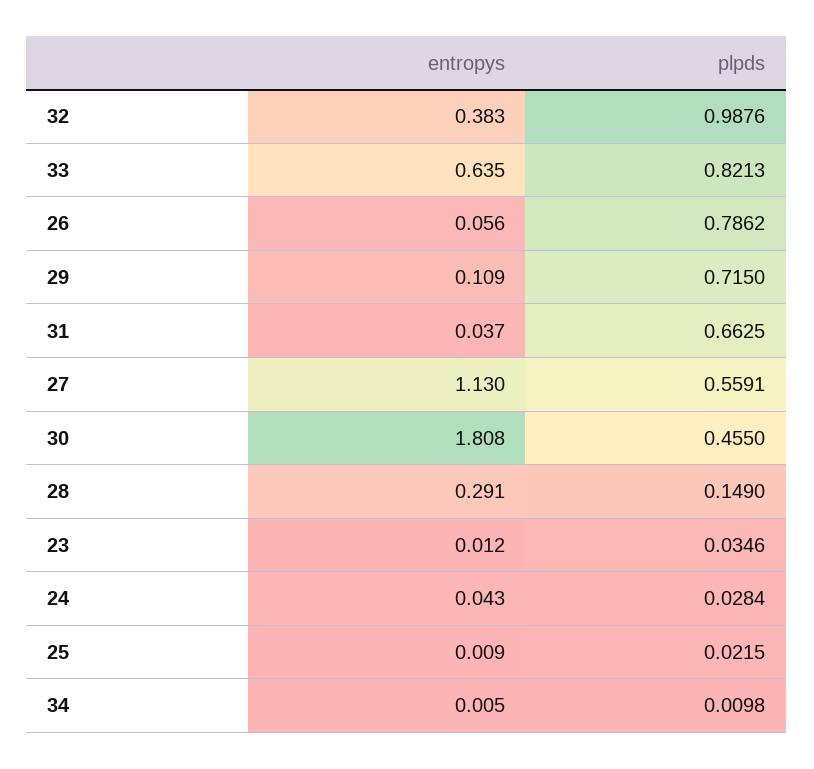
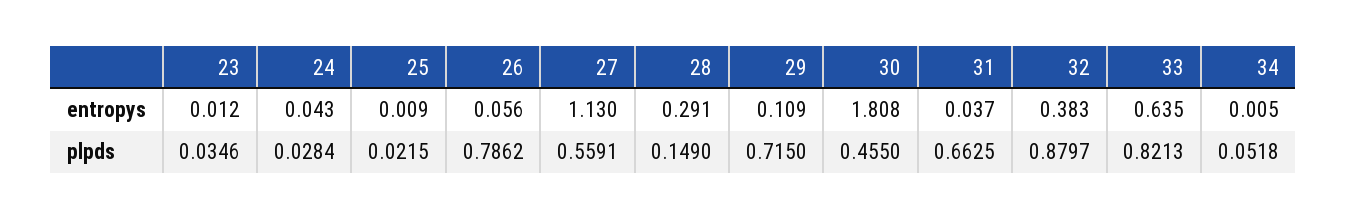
plpds, 32: 0.9876 -> 0.8797
plpds, 34: 0.0098 -> 0.0518

